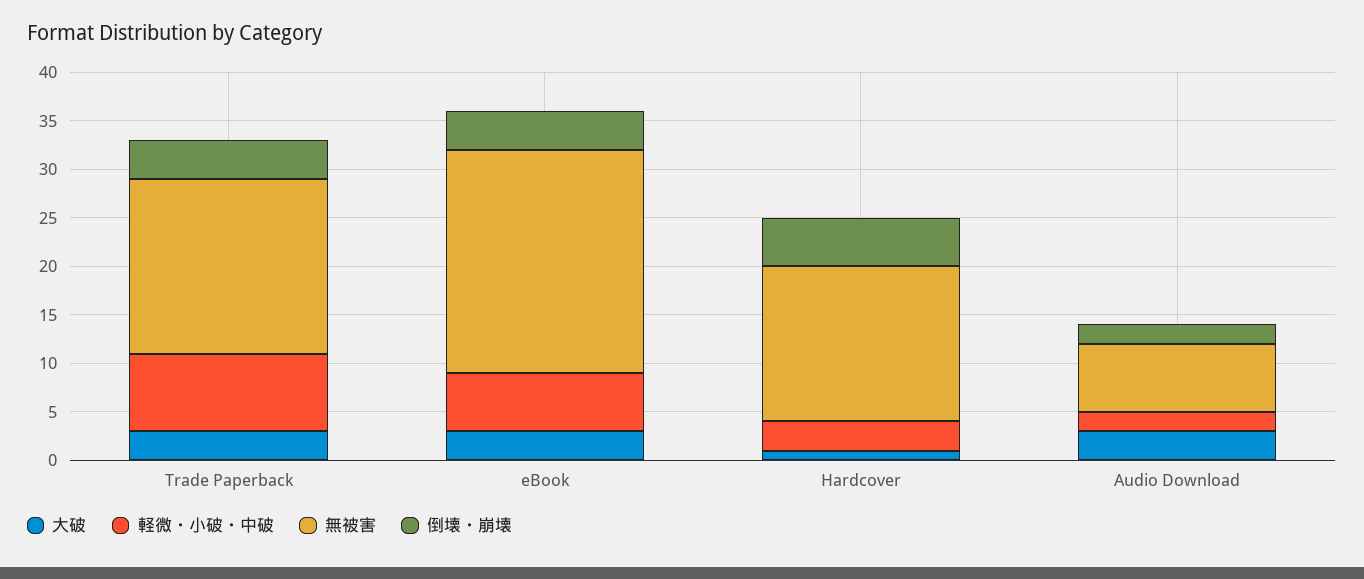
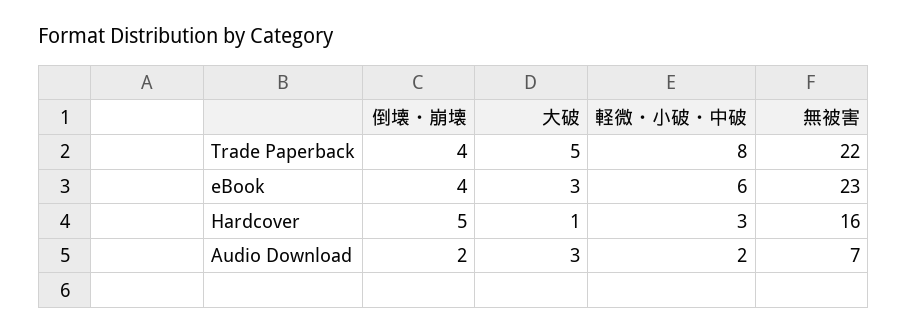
大破, Trade Paperback: 3 -> 5
無被害, Trade Paperback: 18 -> 22

